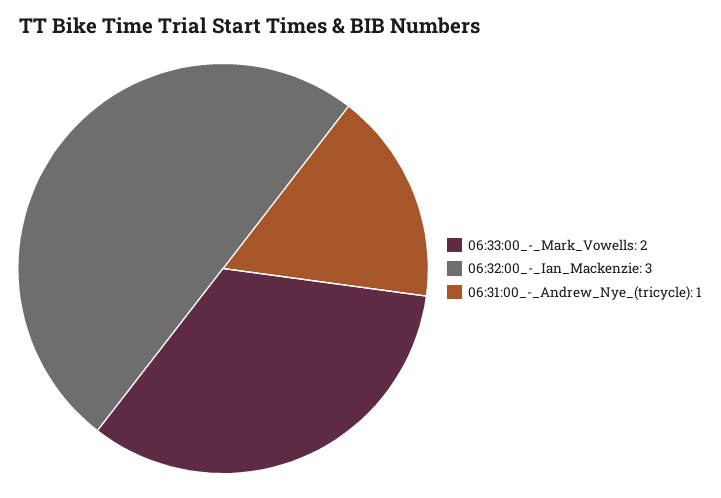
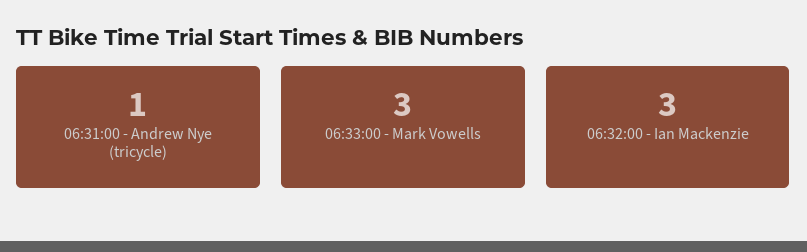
06:33:00_-_Mark_Vowells: 2 -> 3

